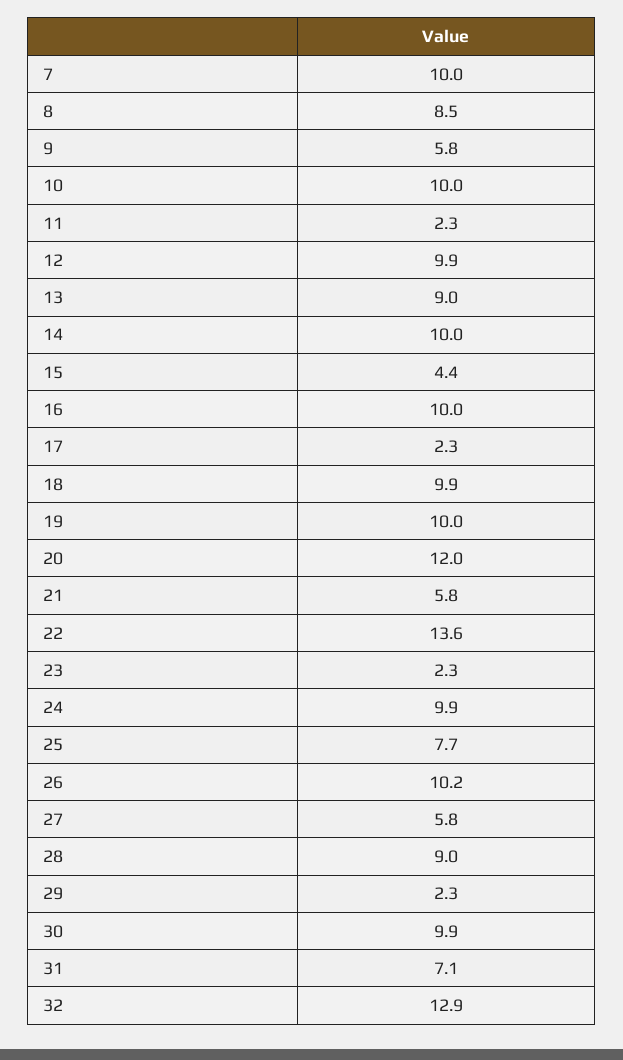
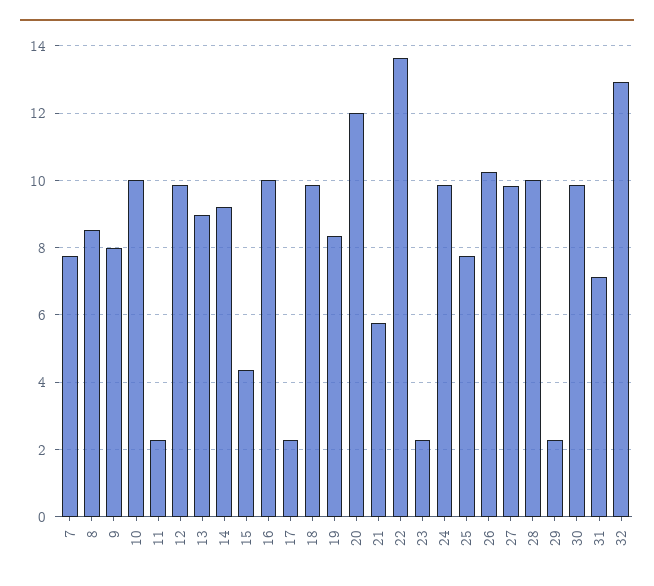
7: 10 -> 7.8
9: 5.8 -> 8
14: 10 -> 9.2
19: 10 -> 8.4
27: 5.8 -> 9.8
28: 9 -> 10

